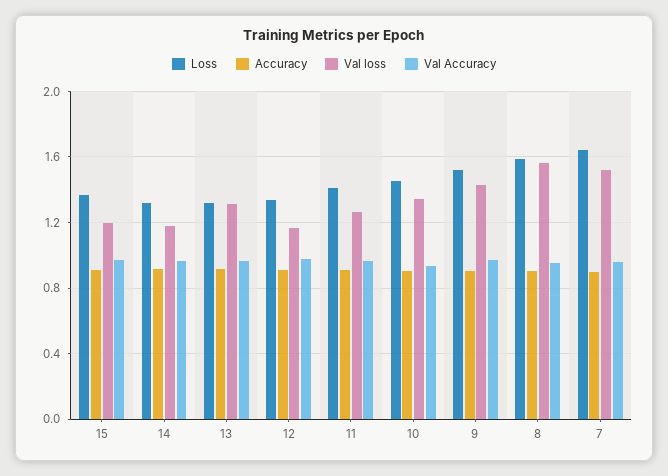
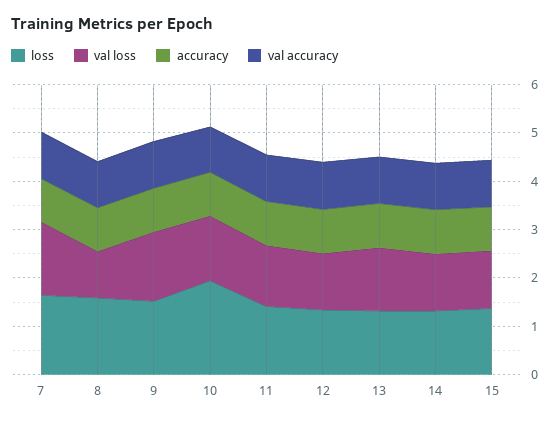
Loss, 10: 1.45 -> 2
Val loss, 8: 1.55 -> 1

